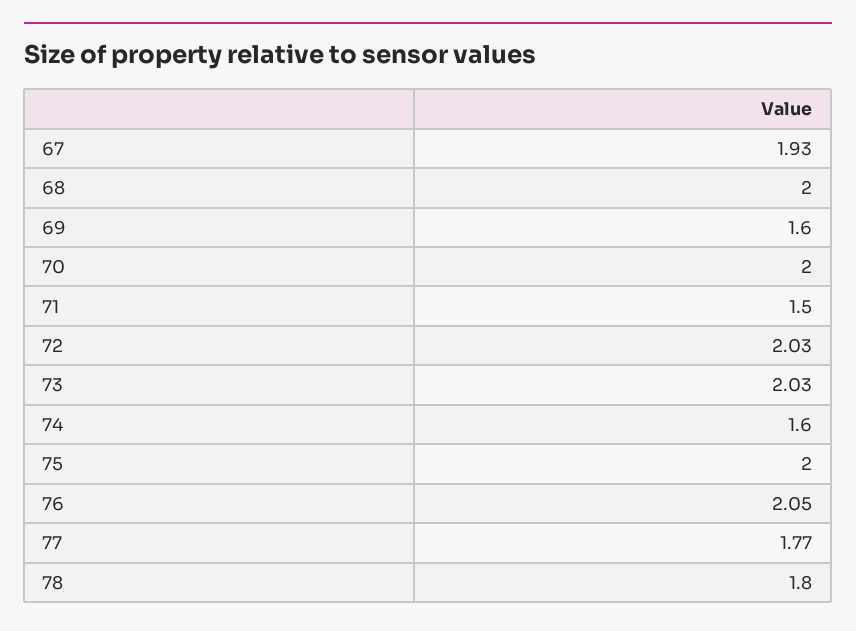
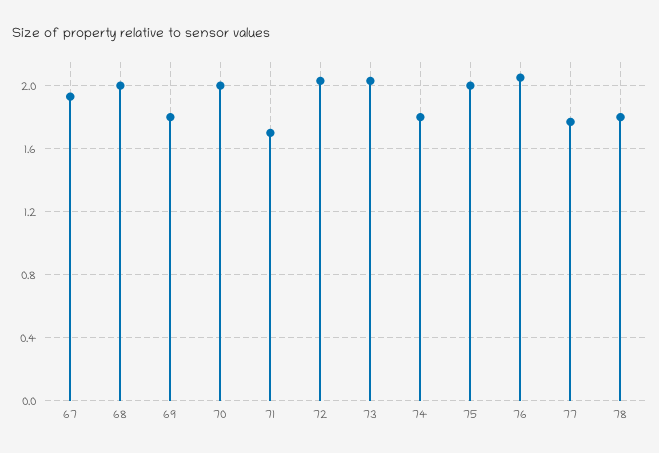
69: 1.6 -> 1.8
71: 1.5 -> 1.7
74: 1.6 -> 1.8

